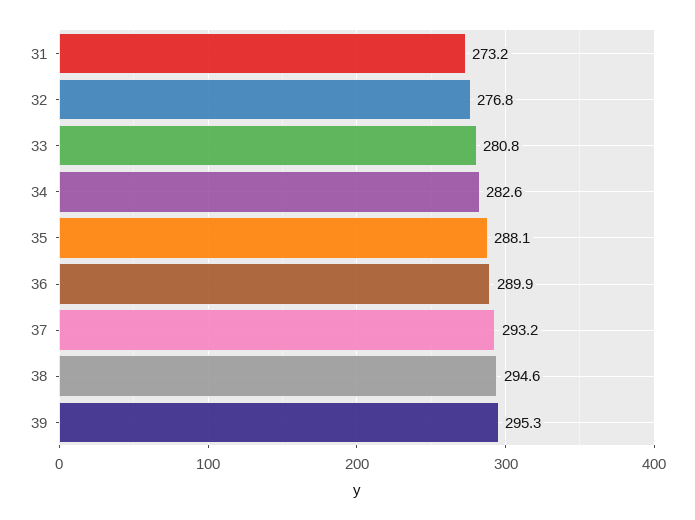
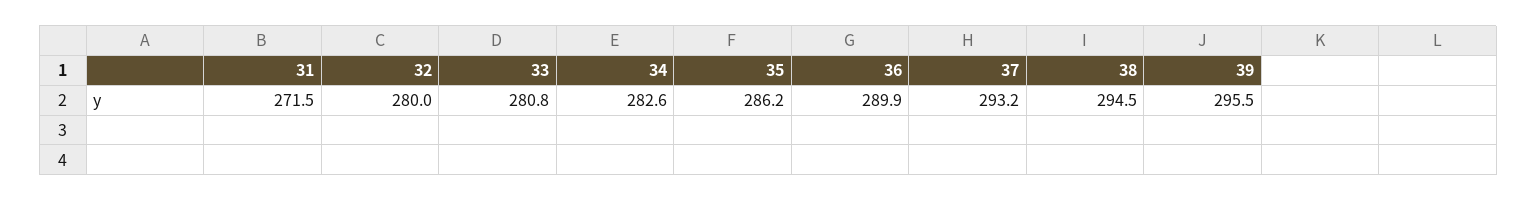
31: 273.2 -> 271.5
32: 276.8 -> 280
35: 288.1 -> 286.2
38: 294.6 -> 294.5
39: 295.3 -> 295.5

